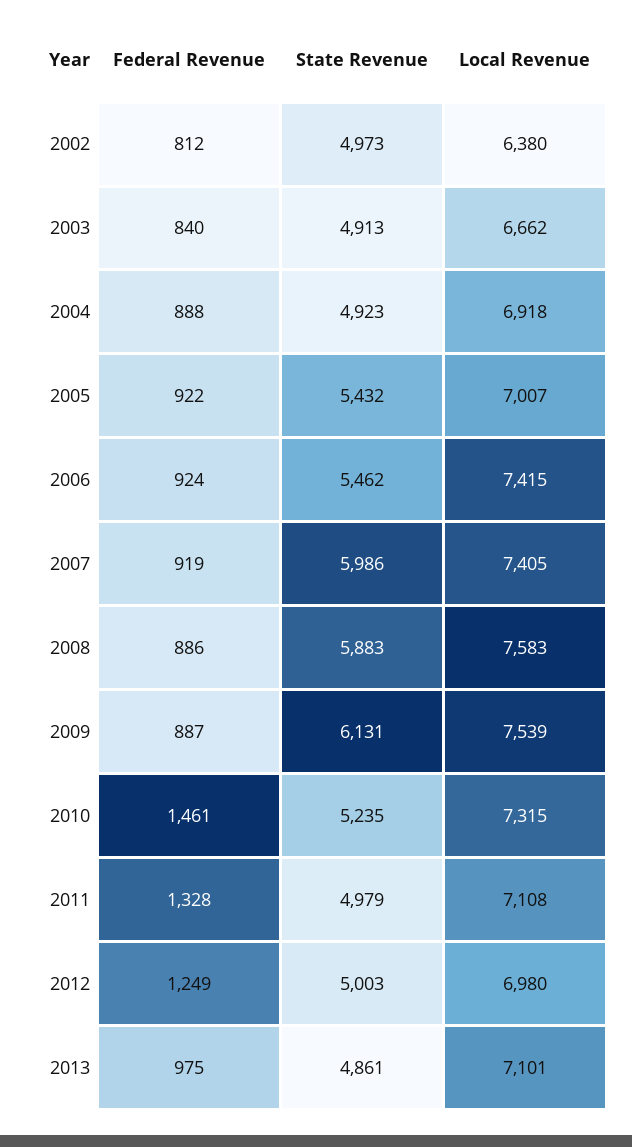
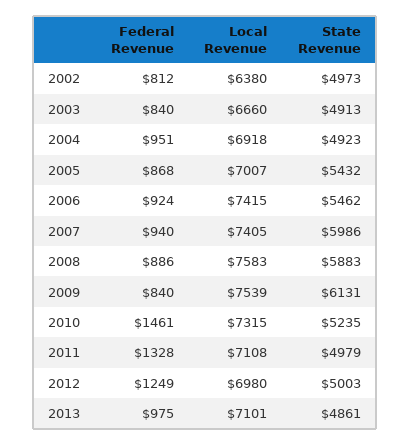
Local Revenue, 2003: 6662 -> 6660
Federal Revenue, 2004: 888 -> 951
Federal Revenue, 2005: 922 -> 868
Federal Revenue, 2007: 919 -> 940
Federal Revenue, 2009: 887 -> 840

